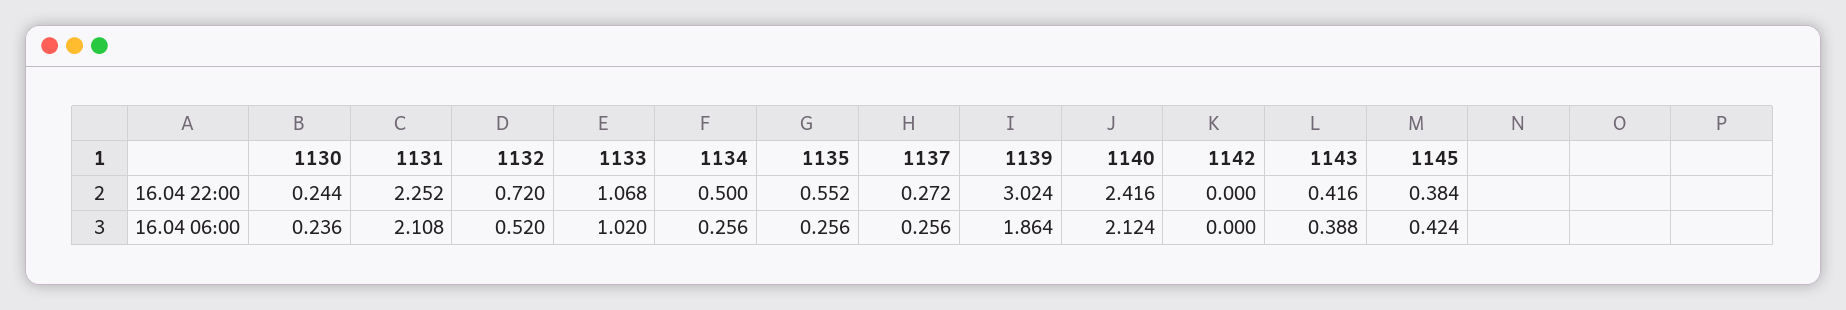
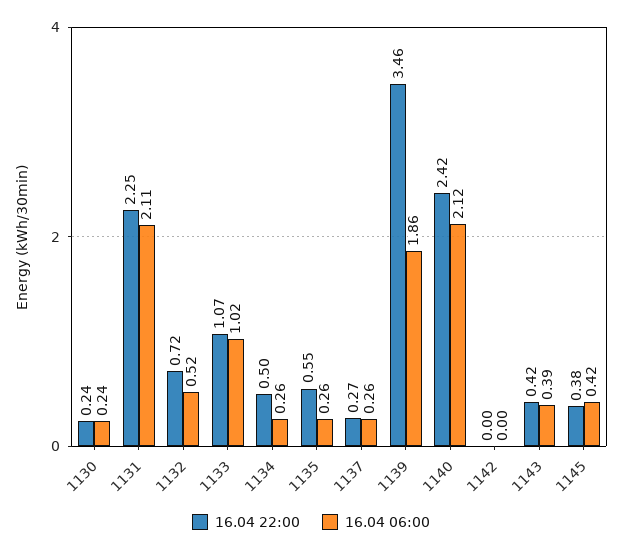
16.04 22:00, 1139: 3.024 -> 3.46

